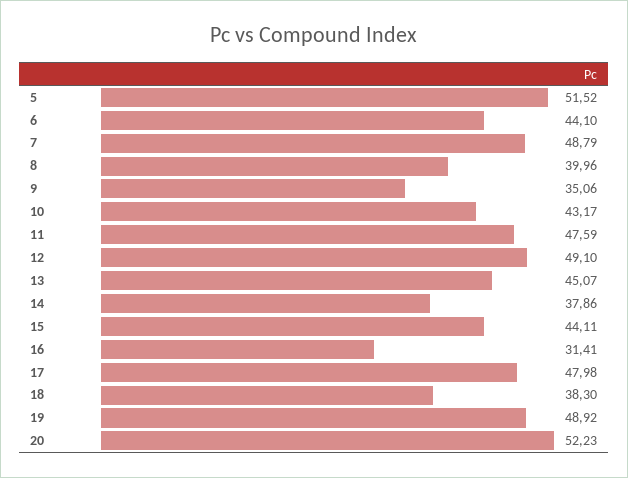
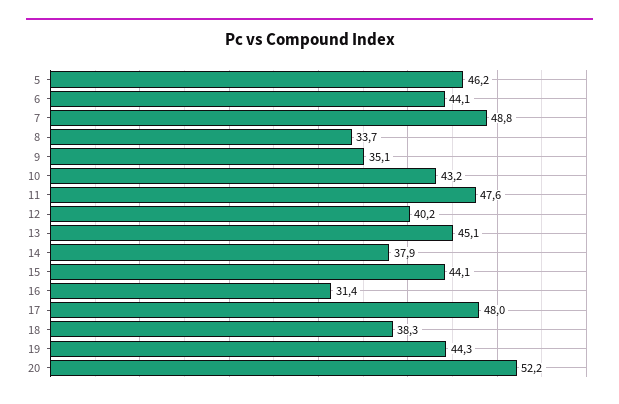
5: 51.52 -> 46.2
8: 39.96 -> 33.7
12: 49.1 -> 40.2
19: 48.92 -> 44.3

